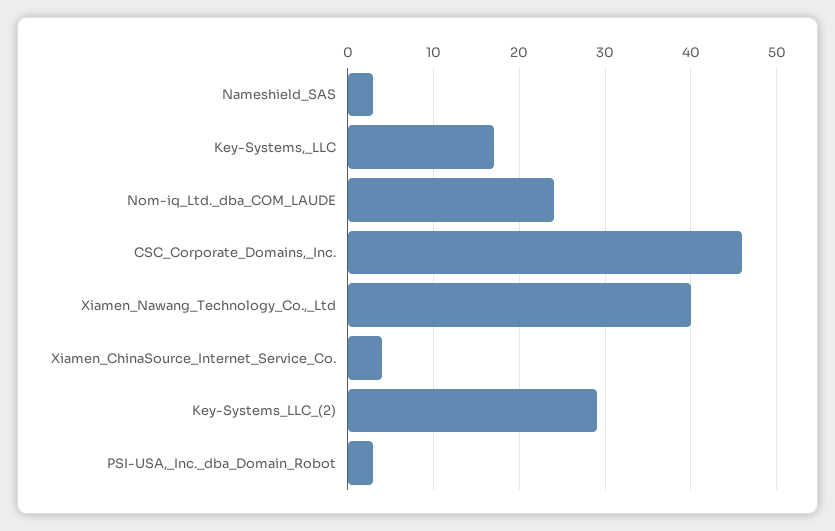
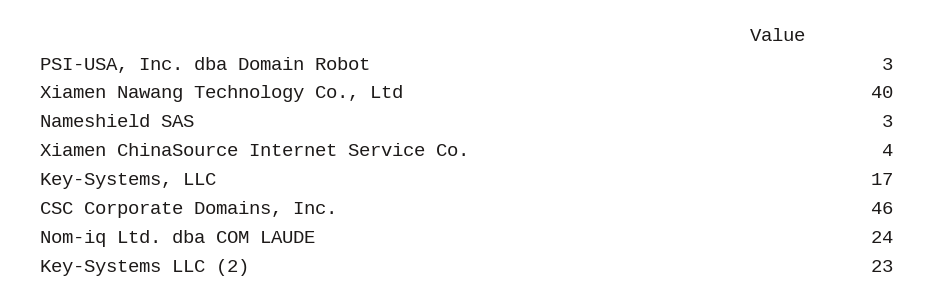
Key-Systems_LLC_(2): 29 -> 23

